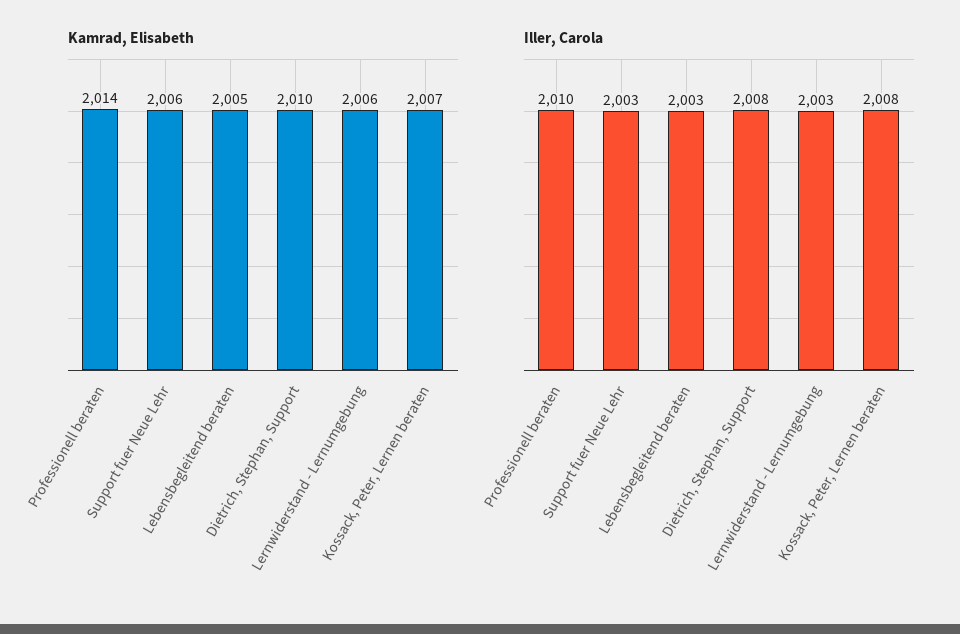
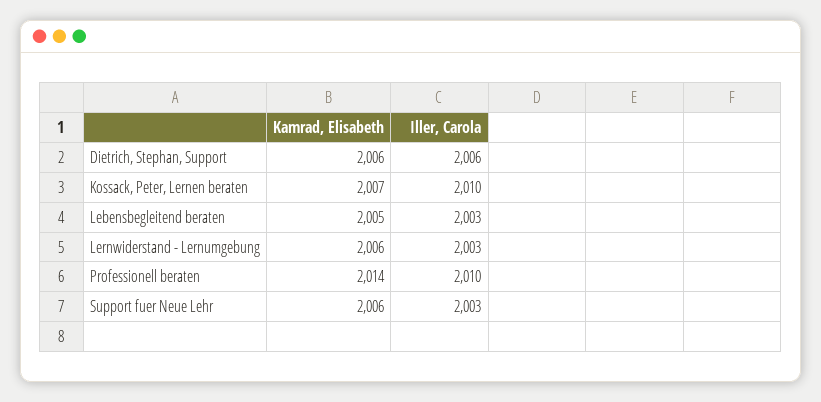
Kamrad, Elisabeth, Dietrich, Stephan, Support: 2010 -> 2006
Iller, Carola, Dietrich, Stephan, Support: 2008 -> 2006
Iller, Carola, Kossack, Peter, Lernen beraten: 2008 -> 2010

